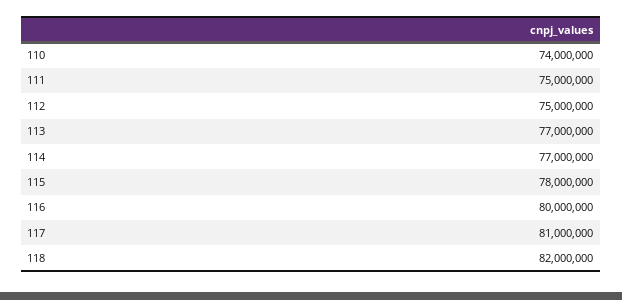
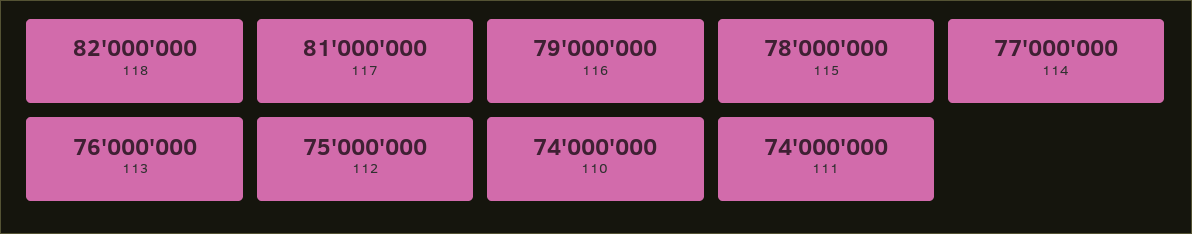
111: 75000000 -> 74000000
113: 77000000 -> 76000000
116: 80000000 -> 79000000

